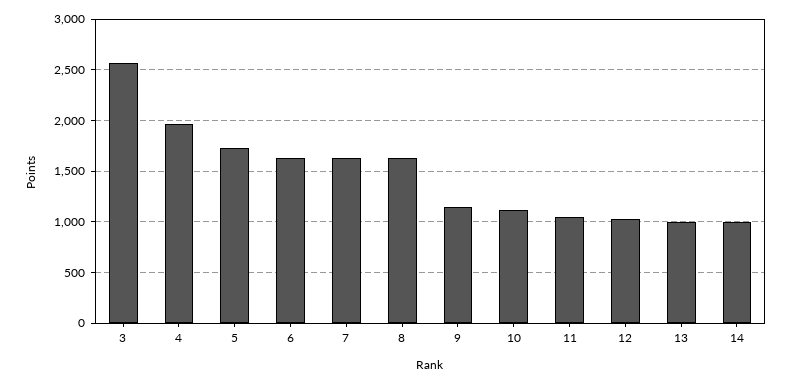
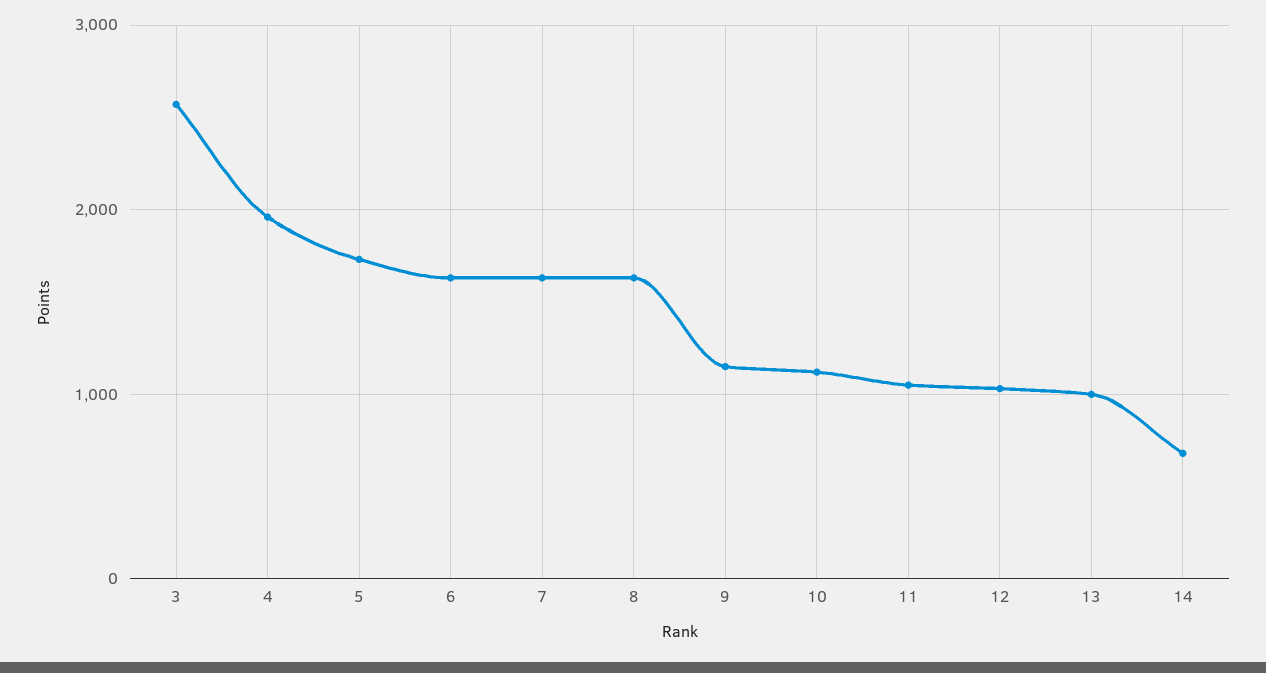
14: 1000 -> 700

